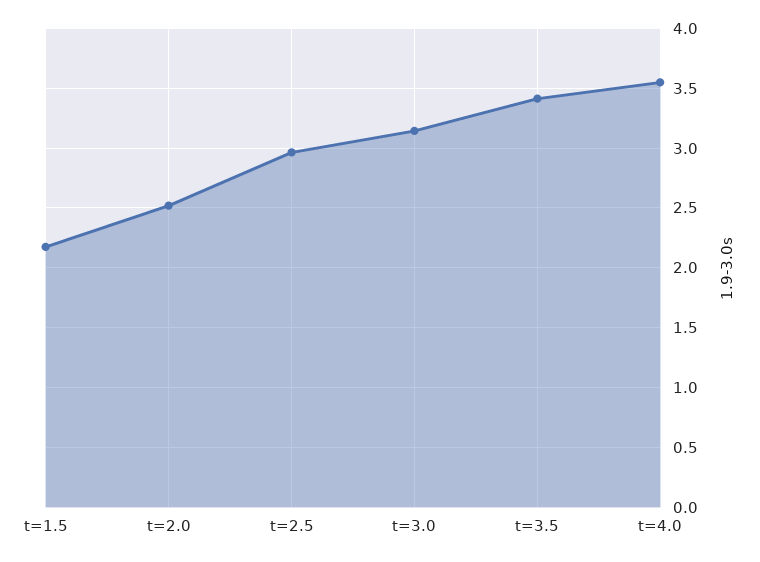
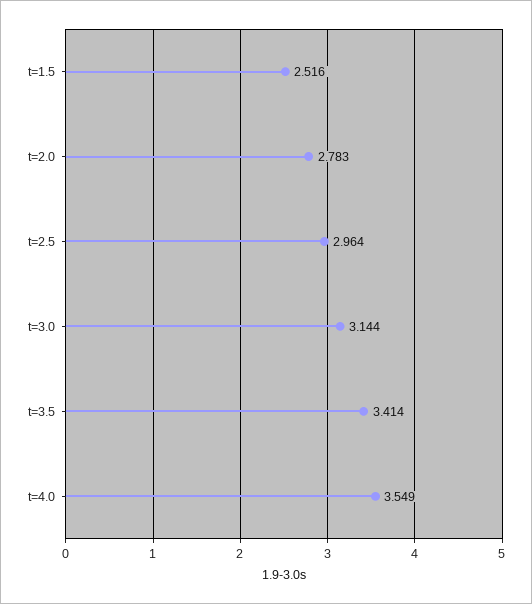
t=1.5: 2.2 -> 2.516
t=2.0: 2.5 -> 2.783

